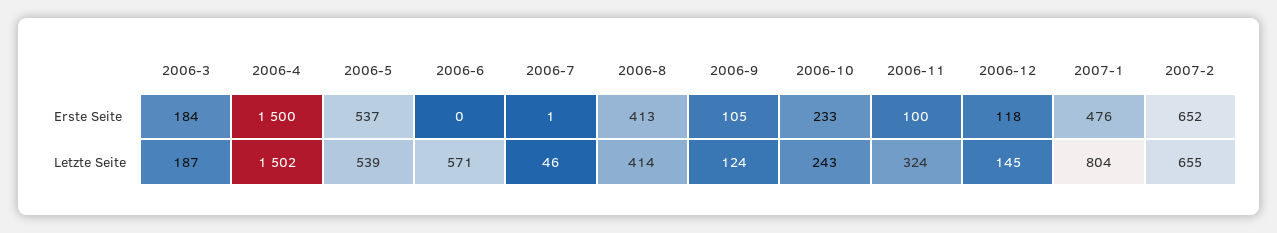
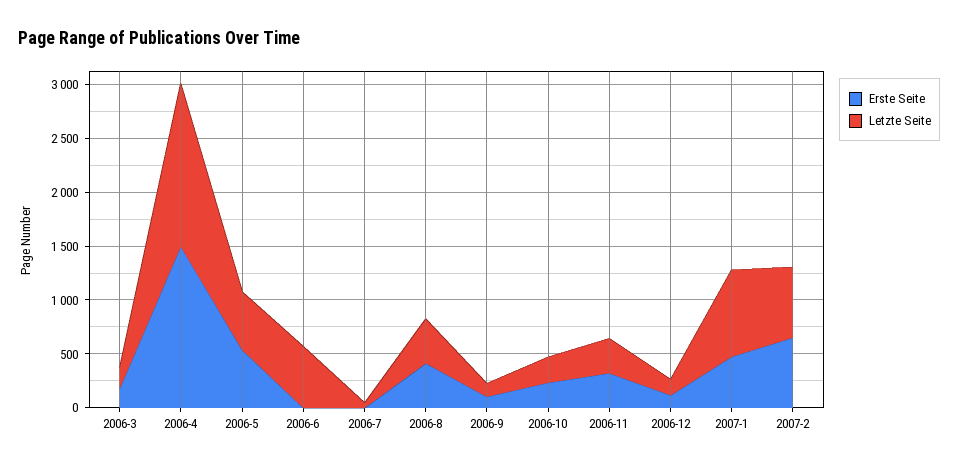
Erste Seite, 2006-11: 100 -> 300

